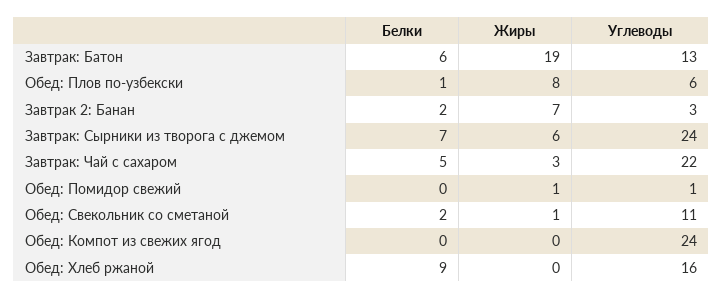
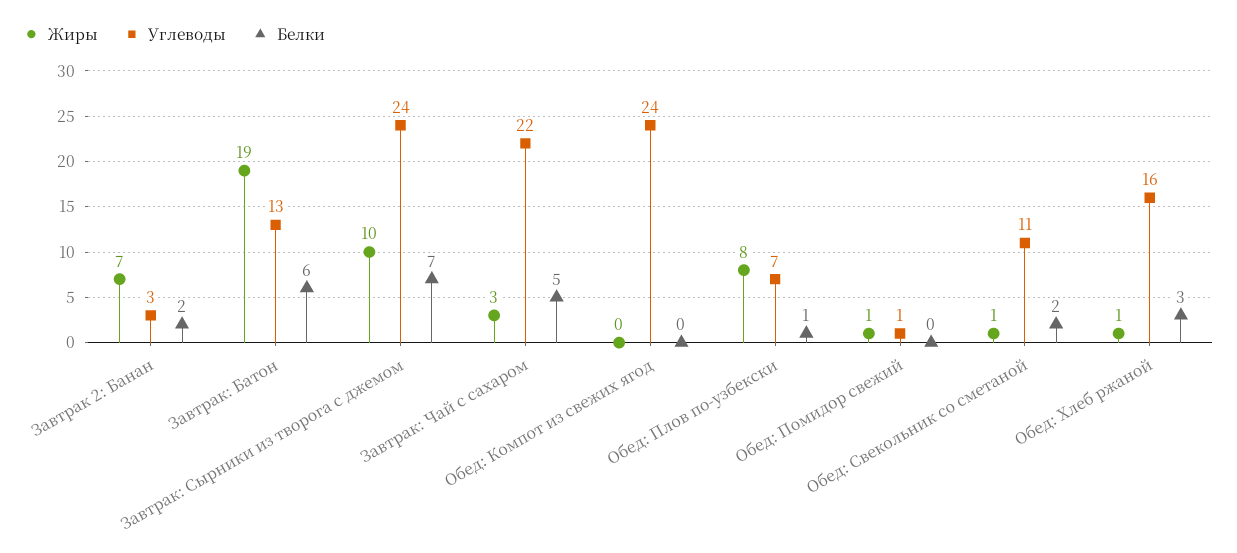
Углеводы, Обед: Плов по-узбекски: 6 -> 7
Жиры, Завтрак: Сырники из творога с джемом: 6 -> 10
Белки, Обед: Хлеб ржаной: 9 -> 3
Жиры, Обед: Хлеб ржаной: 0 -> 1

